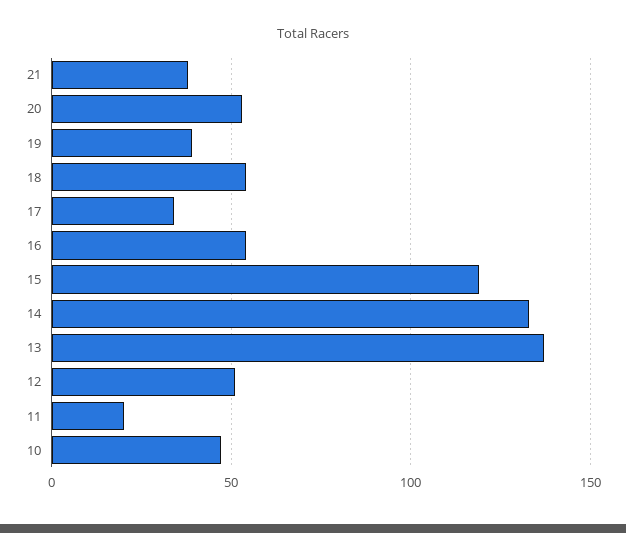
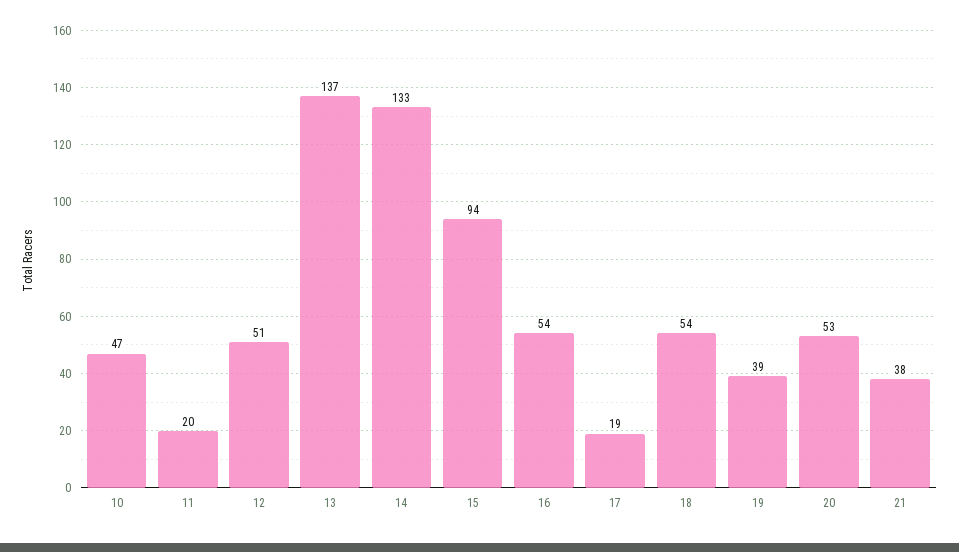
17: 35 -> 19
15: 120 -> 94

